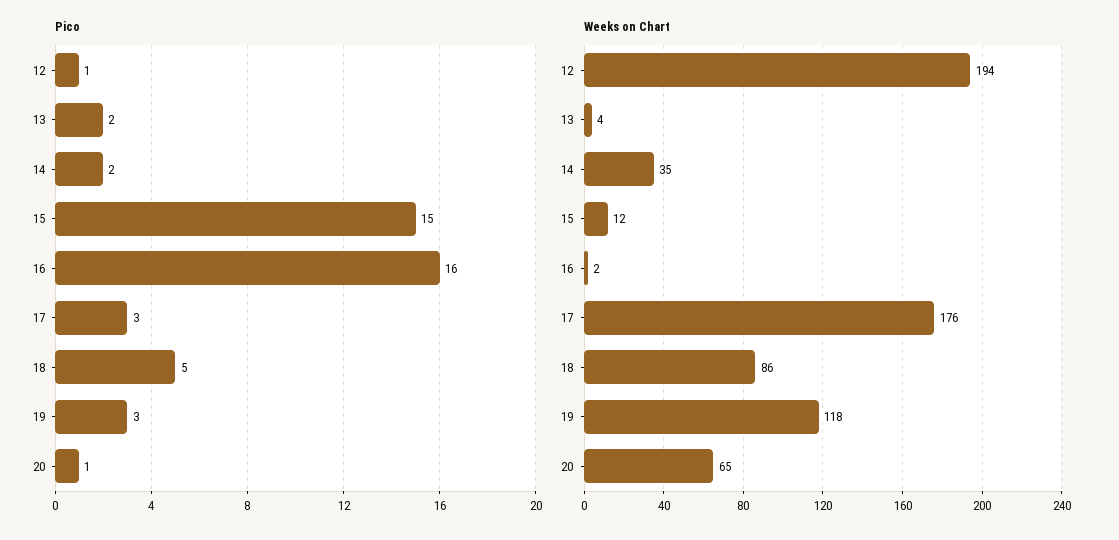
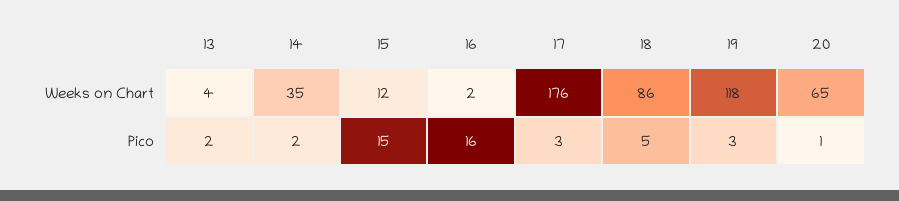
Pico, 12: 1 -> none
Weeks on Chart, 12: 194 -> none

